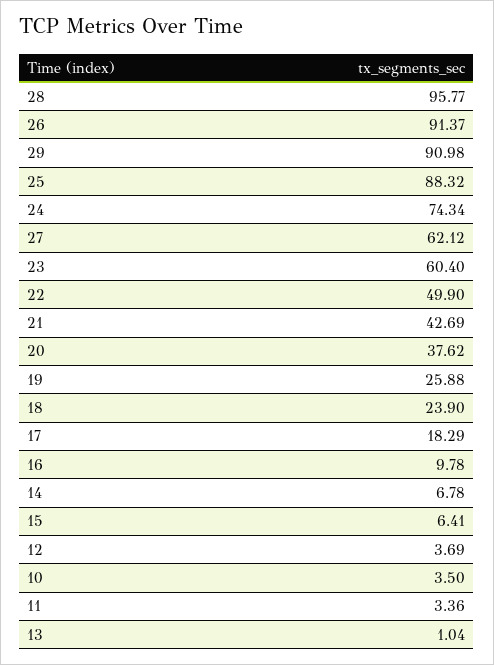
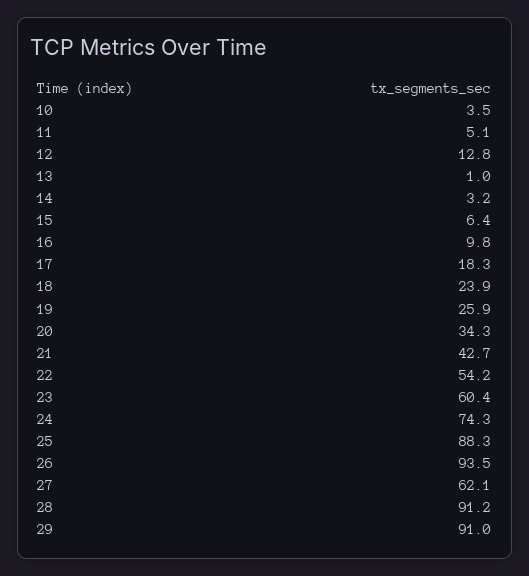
28: 95.77 -> 91.2
26: 91.37 -> 93.5
22: 49.9 -> 54.2
20: 37.62 -> 34.3
14: 6.78 -> 3.2
12: 3.69 -> 12.8
11: 3.36 -> 5.1

